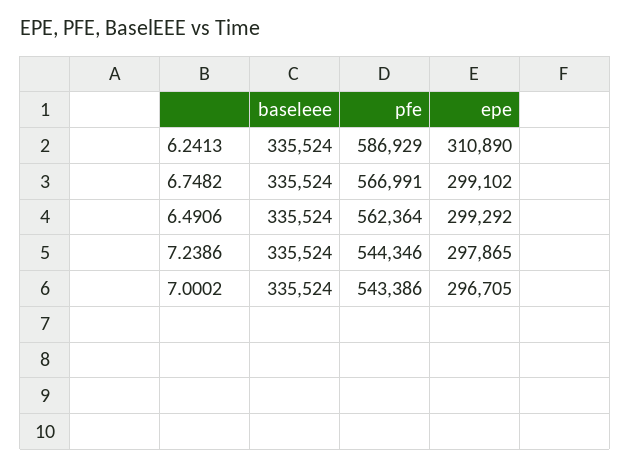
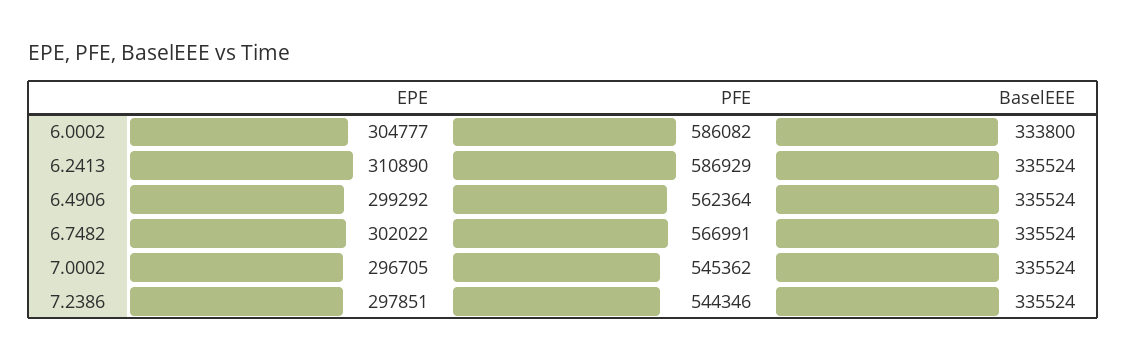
epe, 6.7482: 299102 -> 302022
epe, 7.2386: 297865 -> 297851
pfe, 7.0002: 543386 -> 545362
epe, 6.0002: none -> 304777
pfe, 6.0002: none -> 586082
baseleee, 6.0002: none -> 333800

